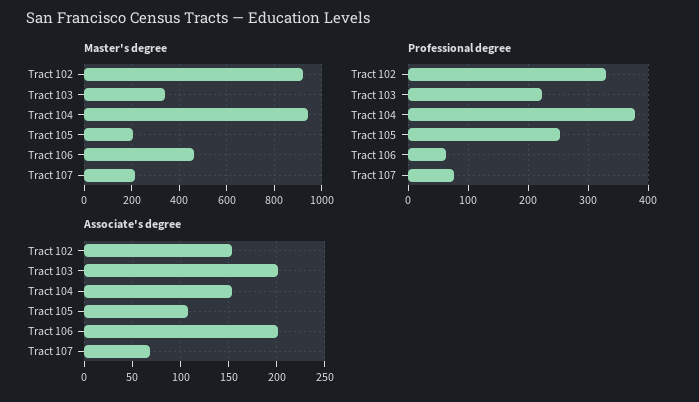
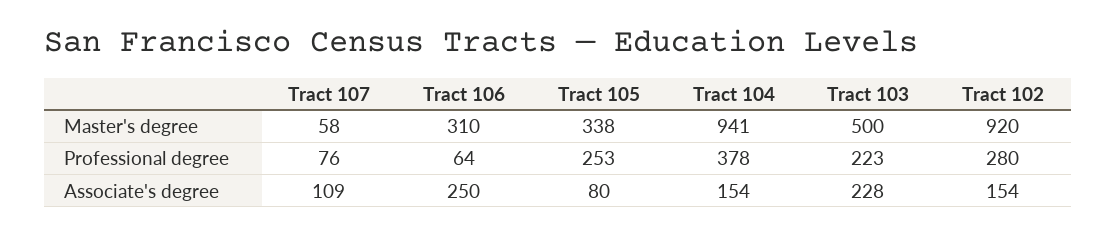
Master's degree, Tract 103: 350 -> 500
Master's degree, Tract 105: 200 -> 338
Master's degree, Tract 106: 450 -> 310
Master's degree, Tract 107: 200 -> 58
Professional degree, Tract 102: 330 -> 280
Associate's degree, Tract 103: 200 -> 228
Associate's degree, Tract 105: 110 -> 80
Associate's degree, Tract 106: 200 -> 250
Associate's degree, Tract 107: 70 -> 109

